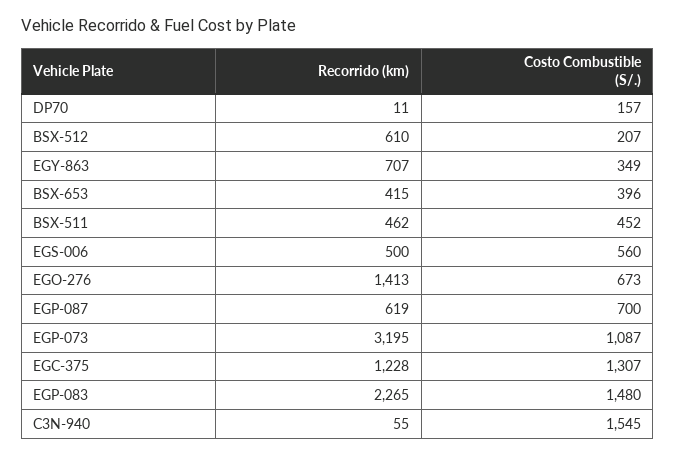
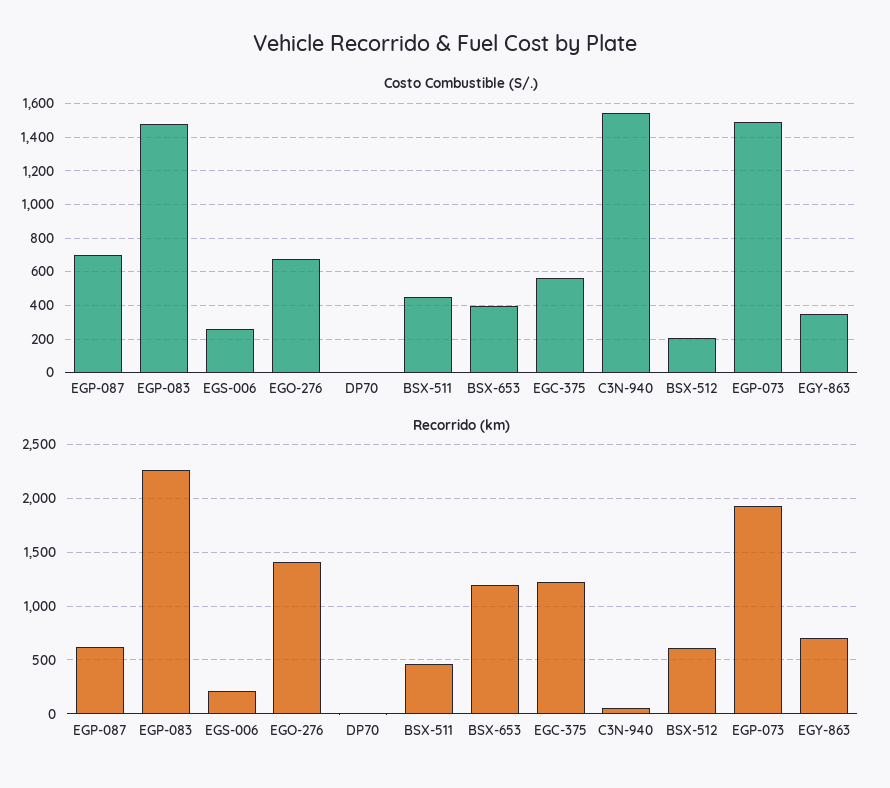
Costo Combustible (S/.), DP70: 157 -> 0
Recorrido (km), BSX-653: 415 -> 1200
Recorrido (km), EGS-006: 500 -> 200
Costo Combustible (S/.), EGS-006: 560 -> 250
Recorrido (km), EGP-073: 3195 -> 1900
Costo Combustible (S/.), EGP-073: 1087 -> 1500
Costo Combustible (S/.), EGC-375: 1307 -> 550

